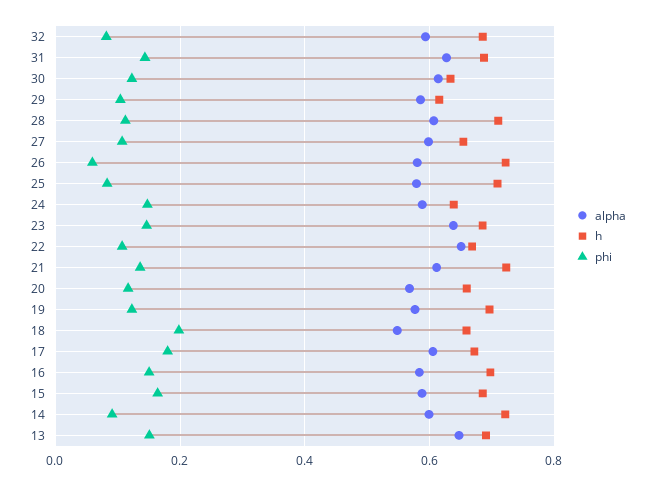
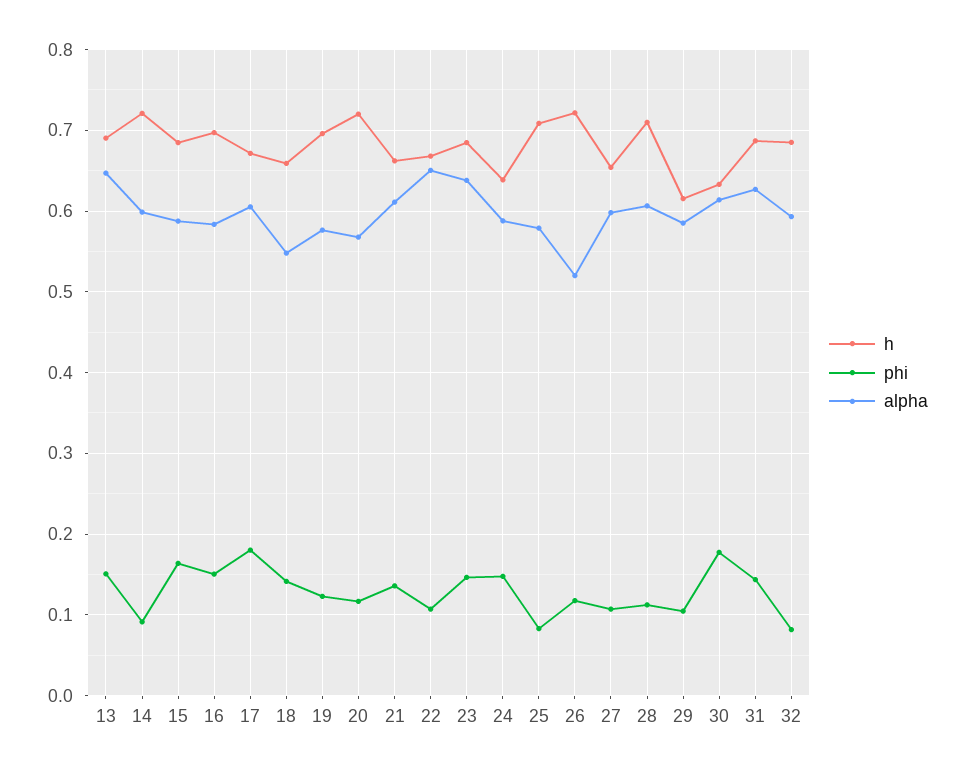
phi, 30: 0.12 -> 0.18
alpha, 26: 0.58 -> 0.52
phi, 26: 0.06 -> 0.12
h, 21: 0.72 -> 0.66
h, 20: 0.66 -> 0.72
phi, 18: 0.2 -> 0.14

